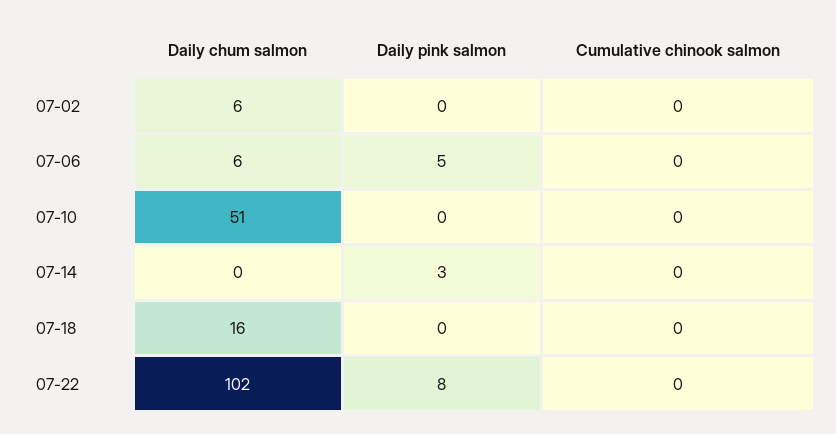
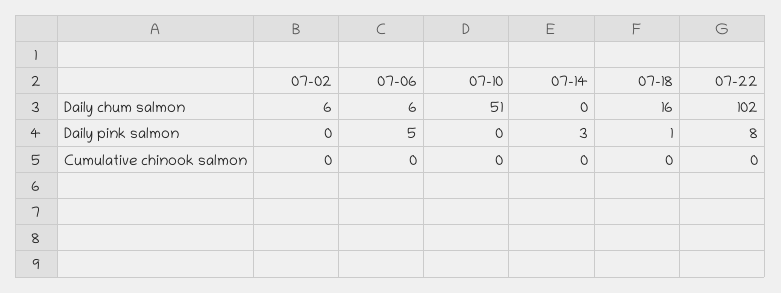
Daily pink salmon, 07-18: 0 -> 1

